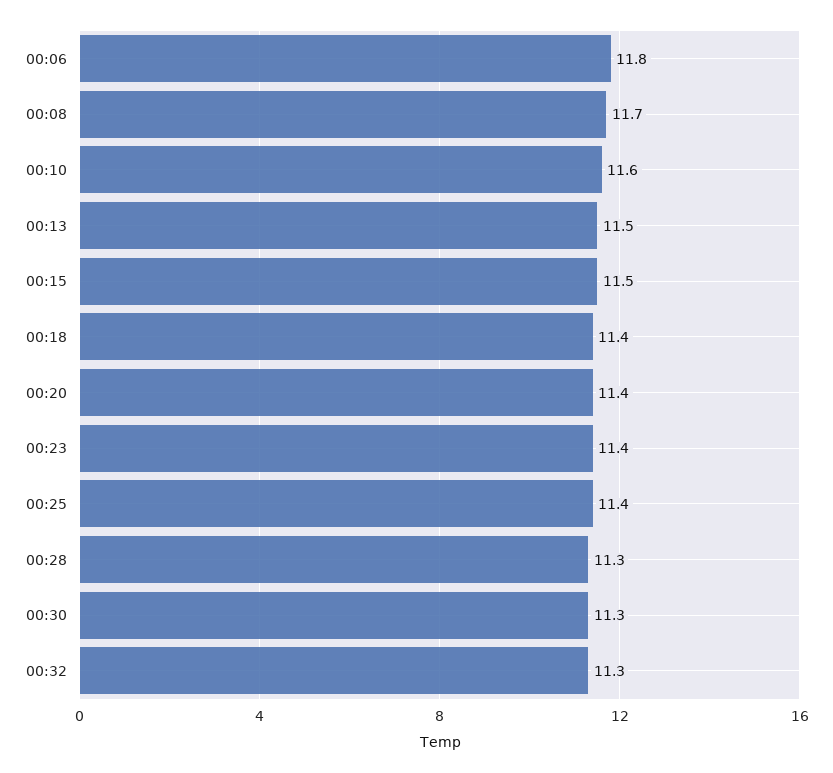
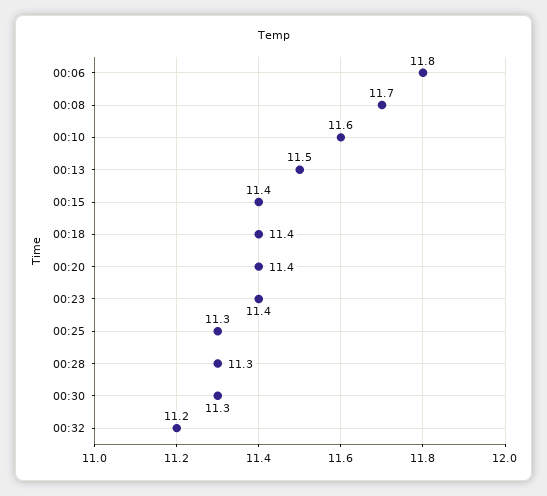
00:15: 11.5 -> 11.4
00:25: 11.4 -> 11.3
00:32: 11.3 -> 11.2

